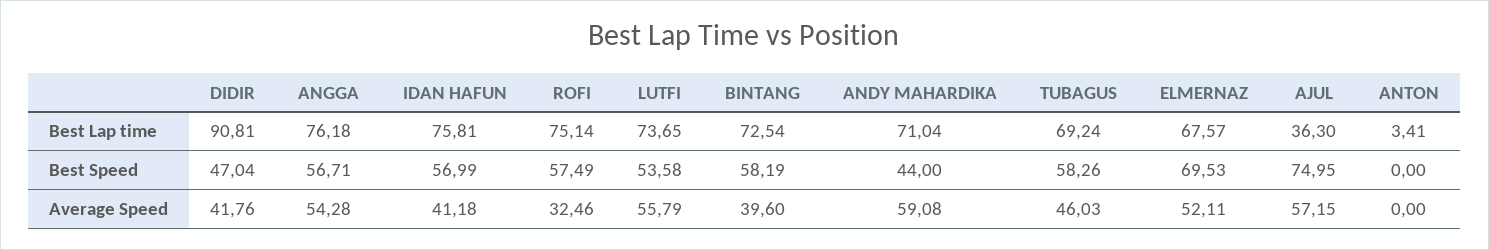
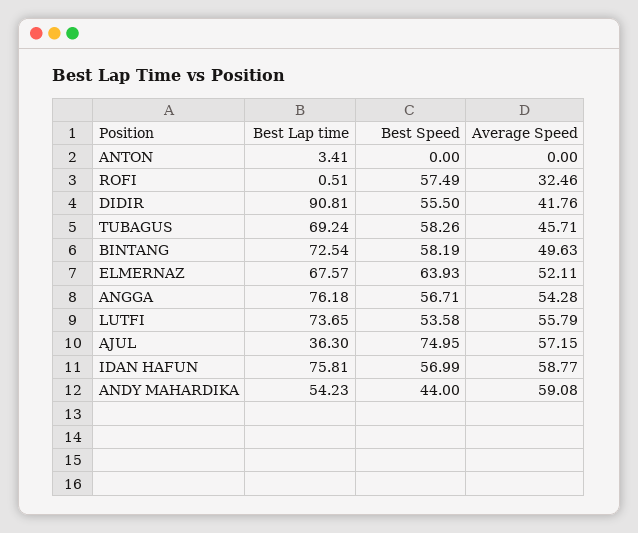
ROFI, Best Lap time: 75.14 -> 0.51
ANDY MAHARDIKA, Best Lap time: 71.04 -> 54.23
DIDIR, Best Speed: 47.04 -> 55.5
ELMERNAZ, Best Speed: 69.53 -> 63.93
IDAN HAFUN, Average Speed: 41.18 -> 58.77
BINTANG, Average Speed: 39.6 -> 49.63
TUBAGUS, Average Speed: 46.03 -> 45.71

